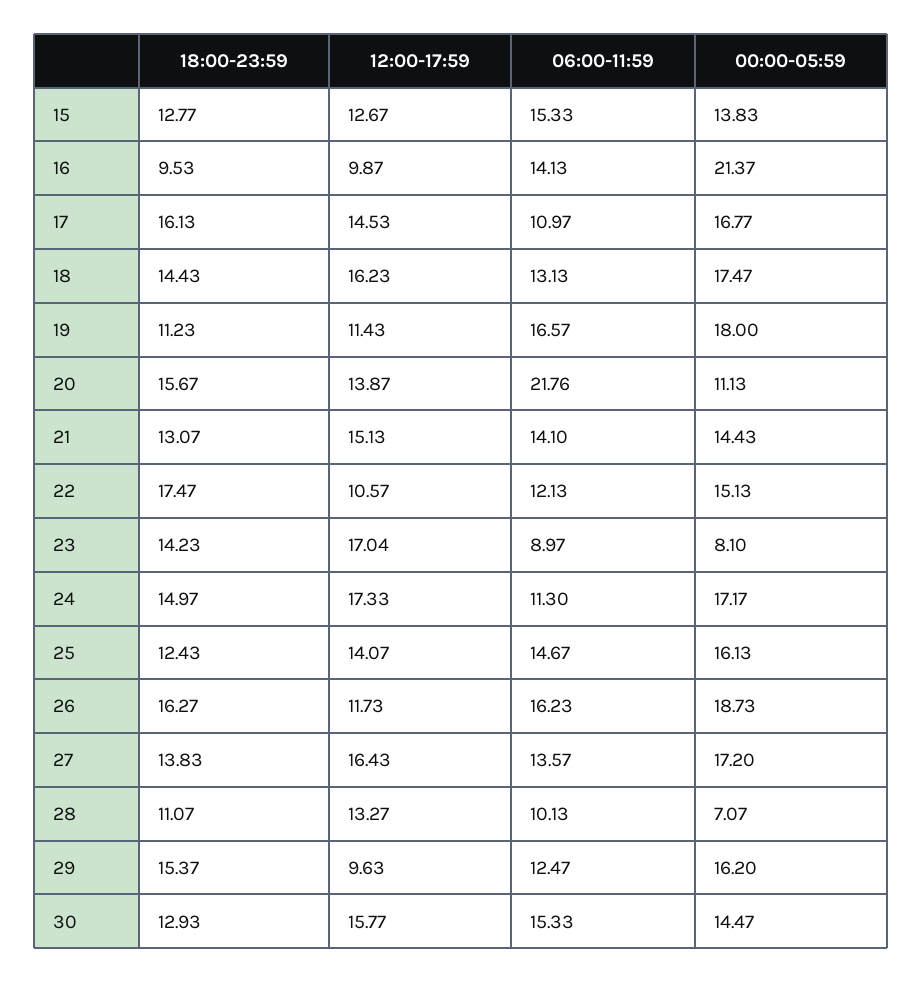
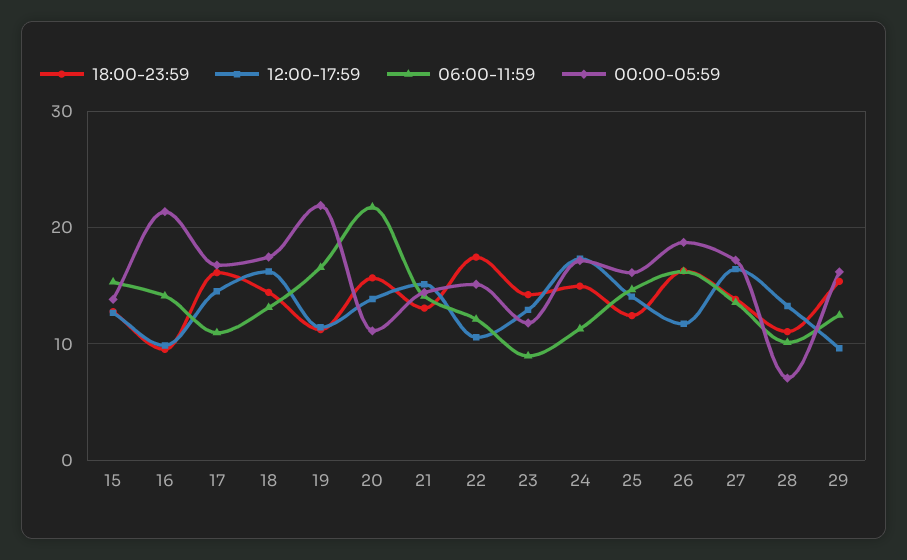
00:00-05:59, 19: 18 -> 22
12:00-17:59, 23: 17.04 -> 13
00:00-05:59, 23: 8.1 -> 12
18:00-23:59, 30: 12.93 -> none
12:00-17:59, 30: 15.77 -> none
06:00-11:59, 30: 15.33 -> none
00:00-05:59, 30: 14.47 -> none

